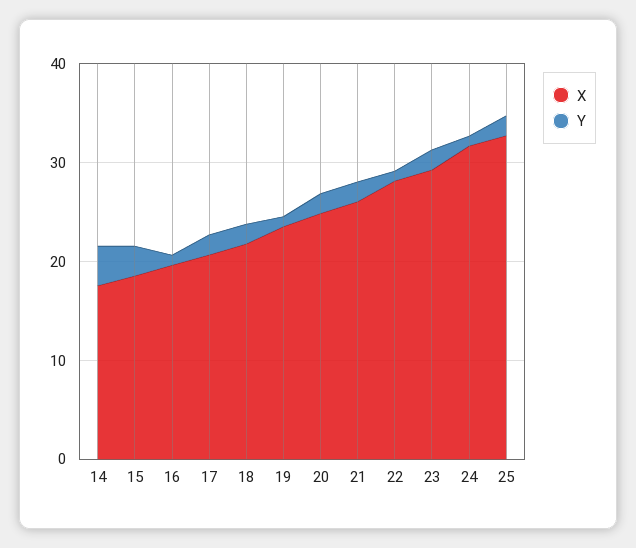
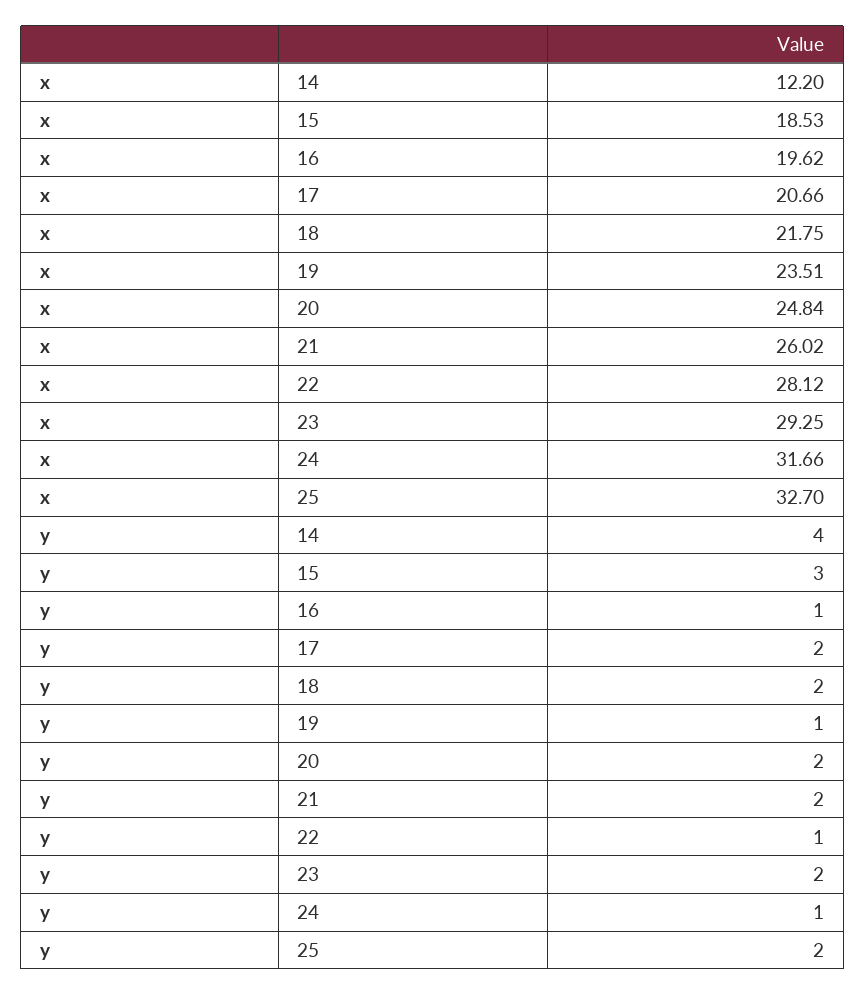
X, 14: 18 -> 12.2

